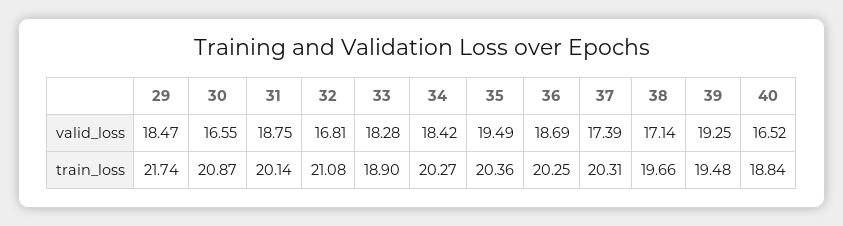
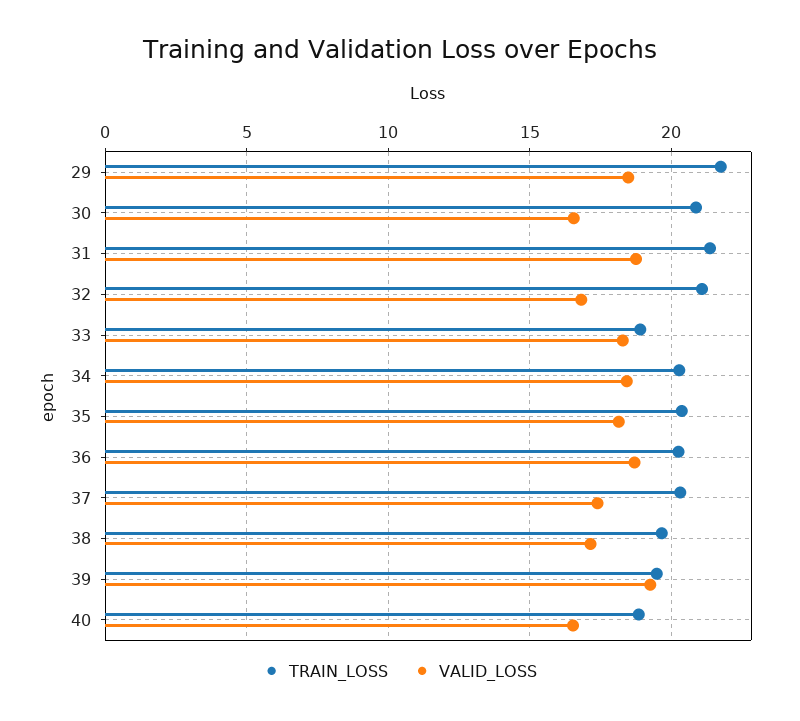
valid_loss, 35: 19.49 -> 18
train_loss, 31: 20.14 -> 21.5

